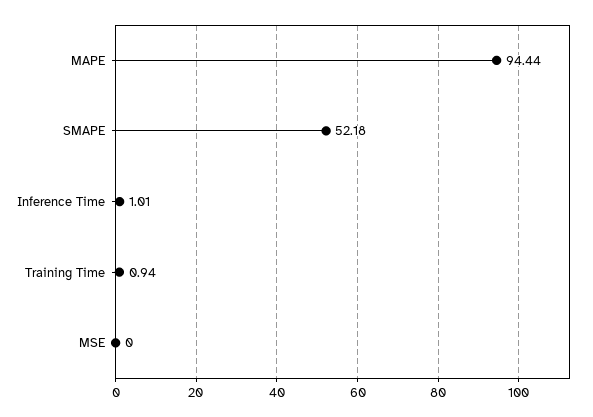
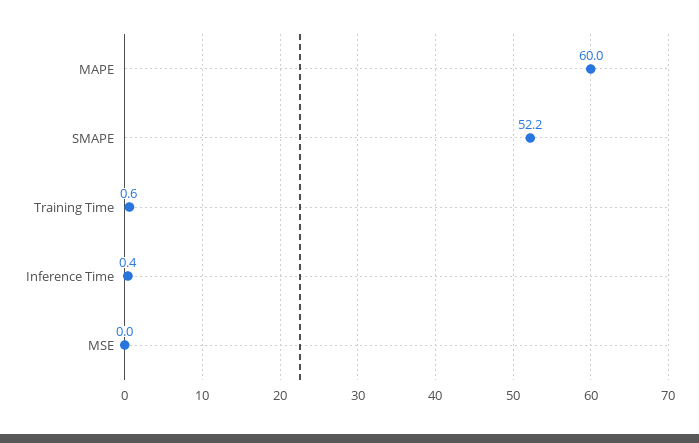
MAPE: 94.44 -> 60
Inference Time: 1.01 -> 0.4
Training Time: 0.94 -> 0.6

